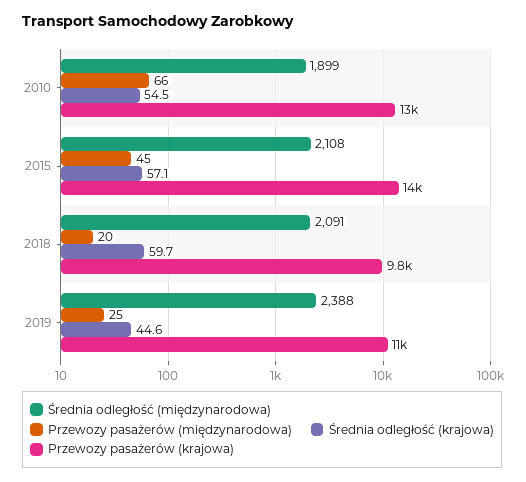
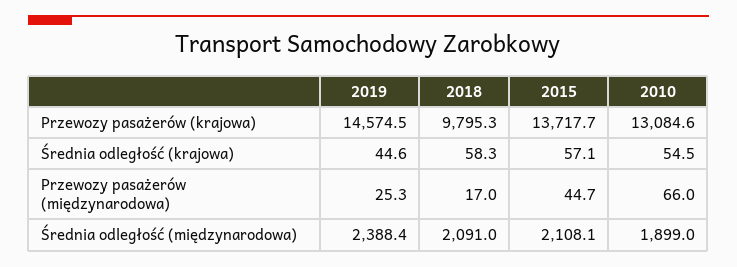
Przewozy pasażerów (międzynarodowa), 2018: 20 -> 17
Średnia odległość (krajowa), 2018: 59.7 -> 58.3
Przewozy pasażerów (krajowa), 2019: 11000 -> 14574.5

